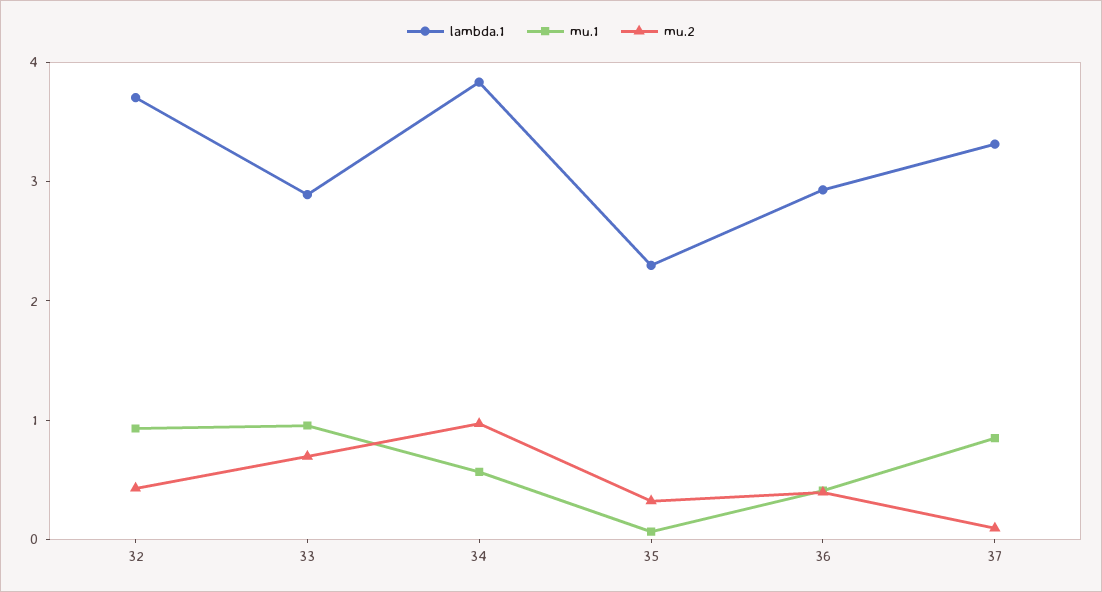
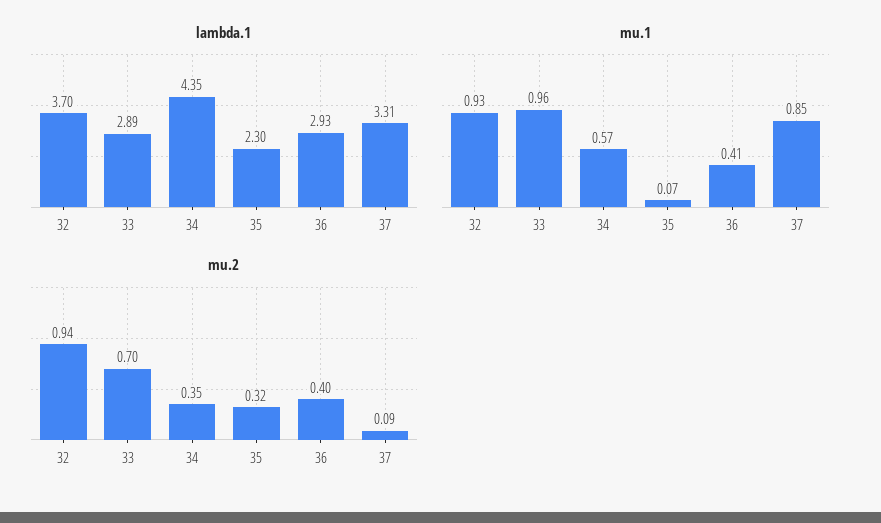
mu.2, 32: 0.4 -> 0.94
lambda.1, 34: 3.8 -> 4.35
mu.2, 34: 1 -> 0.35

